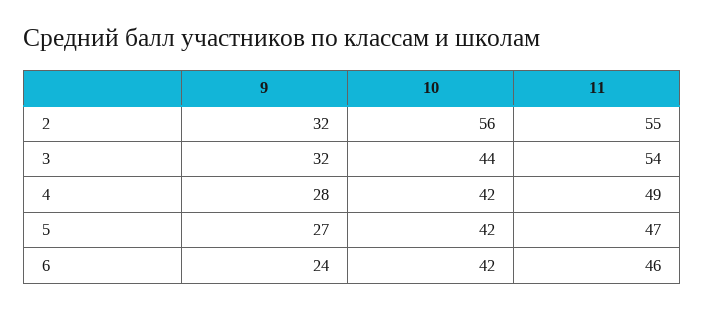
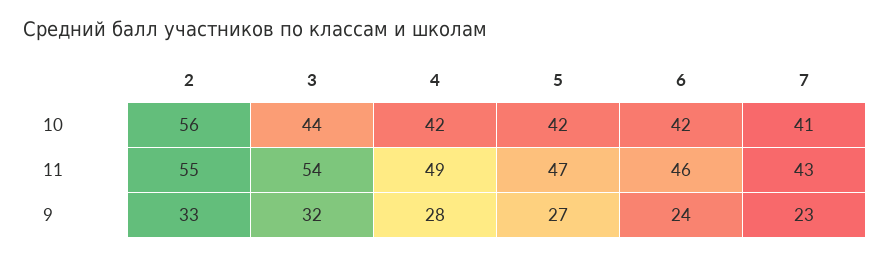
9, 2: 32 -> 33
10, 7: none -> 41
11, 7: none -> 43
9, 7: none -> 23

